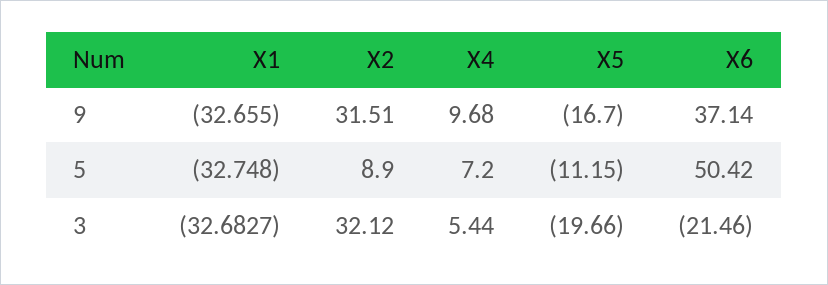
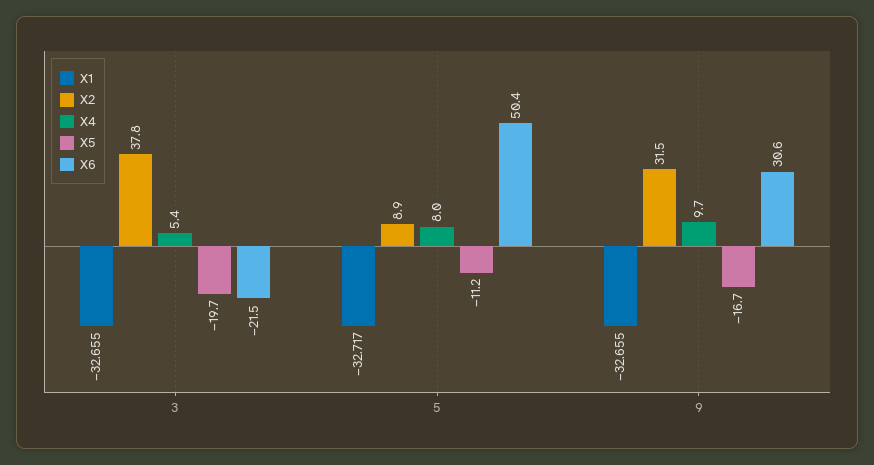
X6, 9: 37.14 -> 30.6
X1, 5: -32.748 -> -32.717
X4, 5: 7.2 -> 8
X1, 3: -32.6827 -> -32.655
X2, 3: 32.12 -> 37.8

